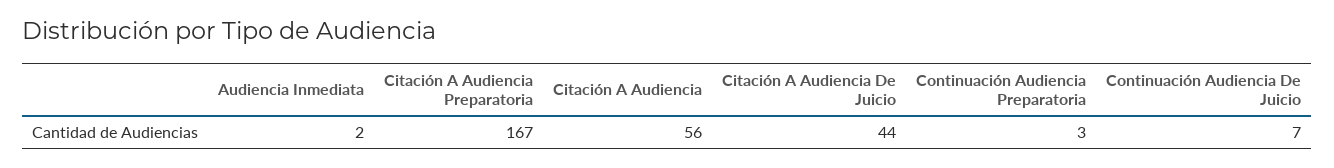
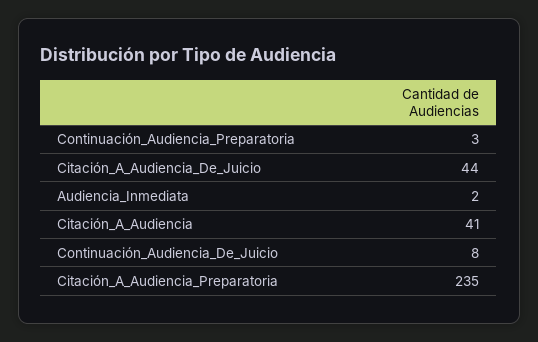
Citación A Audiencia Preparatoria: 167 -> 235
Citación A Audiencia: 56 -> 41
Continuación Audiencia De Juicio: 7 -> 8

